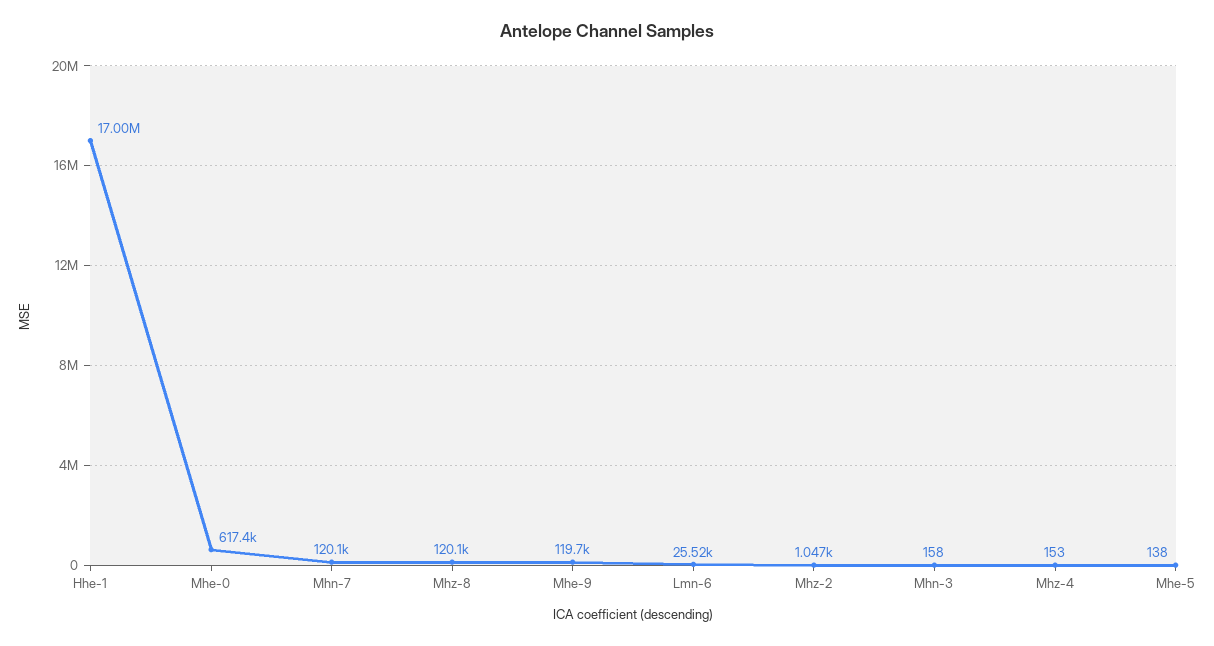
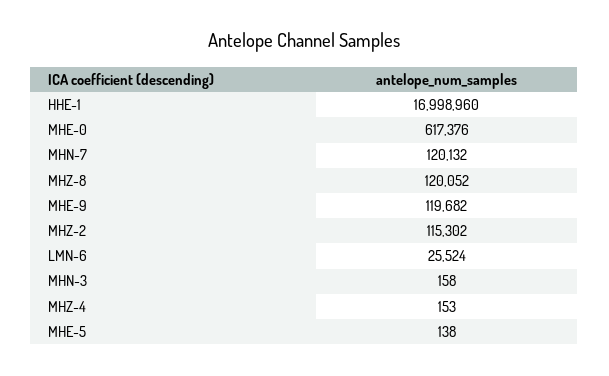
Mhz-2: 1047 -> 115302

